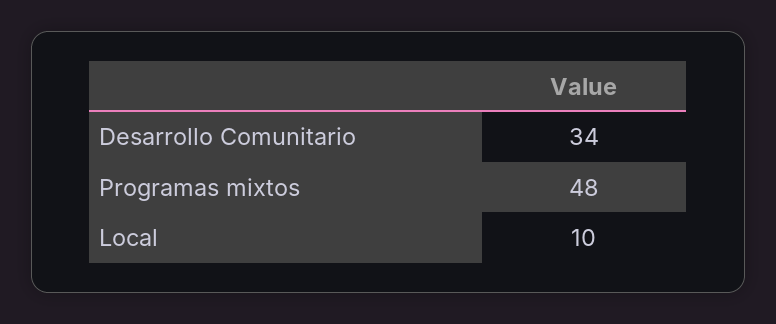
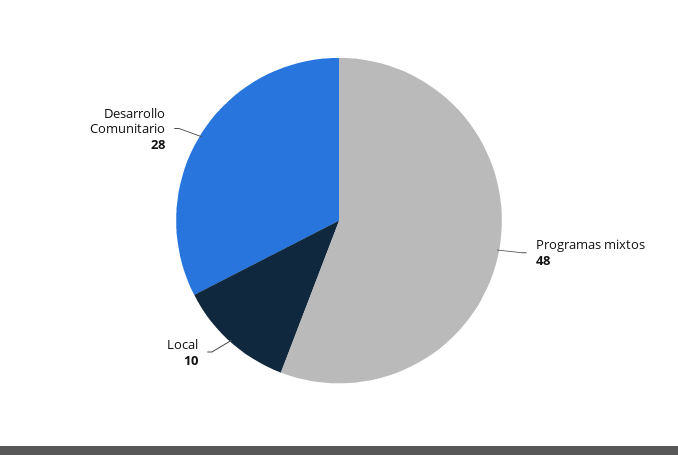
Desarrollo Comunitario: 34 -> 28

